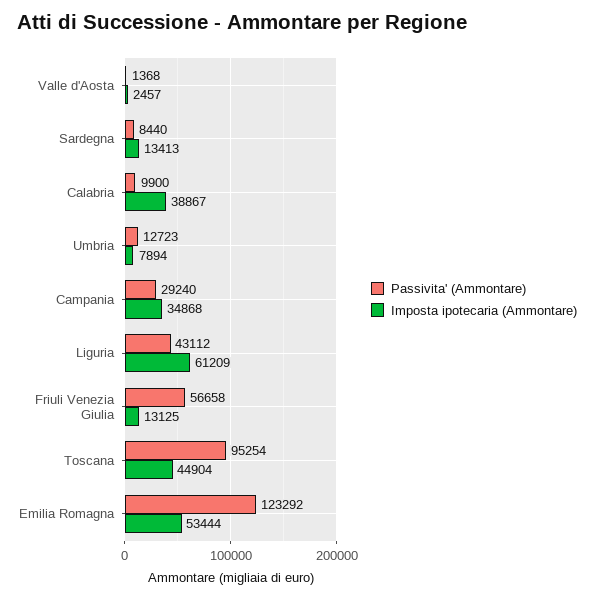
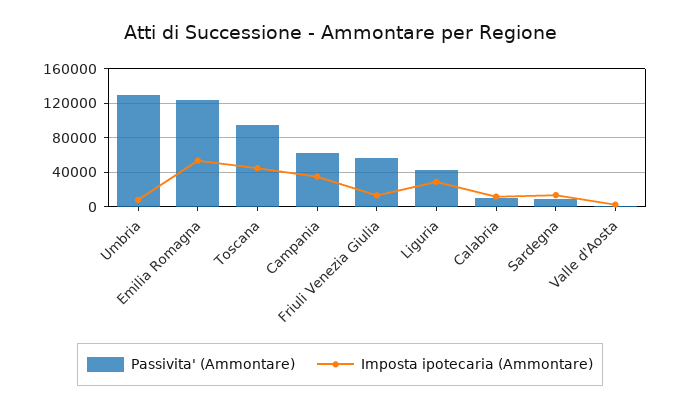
Imposta ipotecaria (Ammontare), Calabria: 38867 -> 10000
Passivita' (Ammontare), Umbria: 12723 -> 130000
Passivita' (Ammontare), Campania: 29240 -> 60000
Imposta ipotecaria (Ammontare), Liguria: 61209 -> 30000

